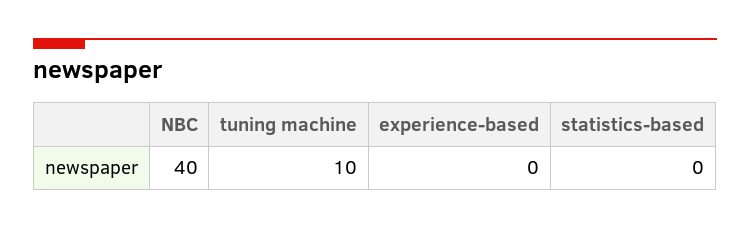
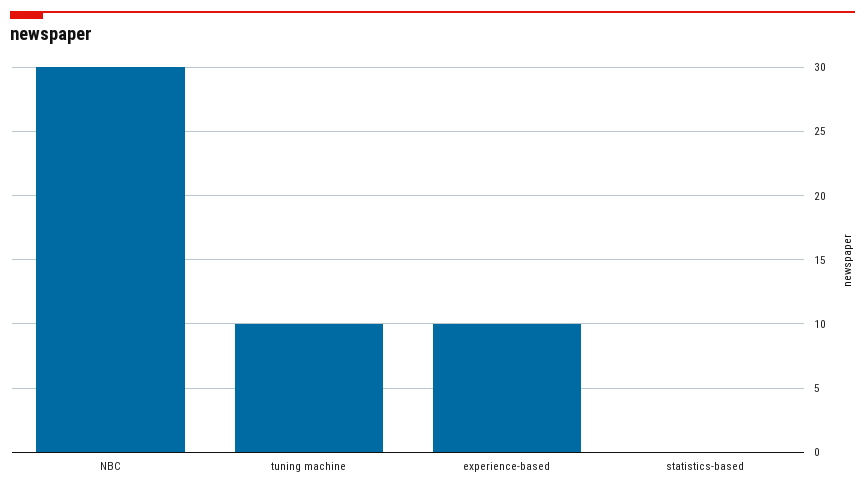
NBC: 40 -> 30
experience-based: 0 -> 10

